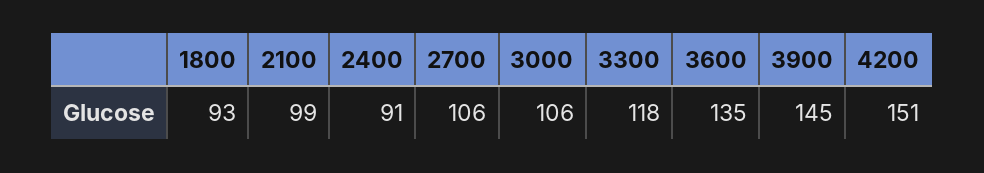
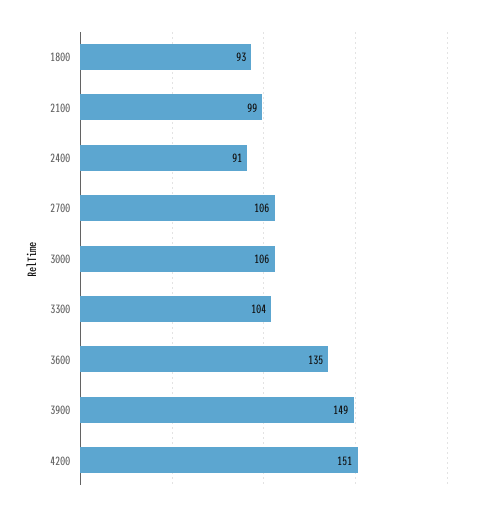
3300: 118 -> 104
3900: 145 -> 149

